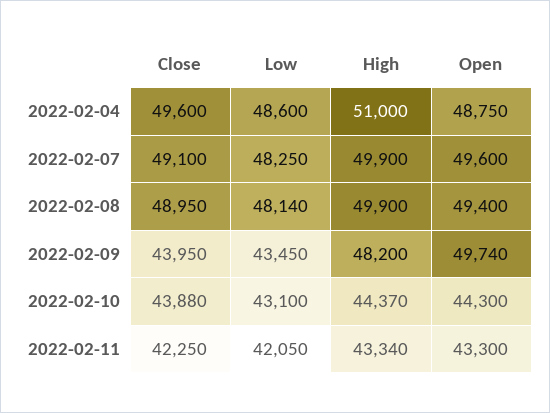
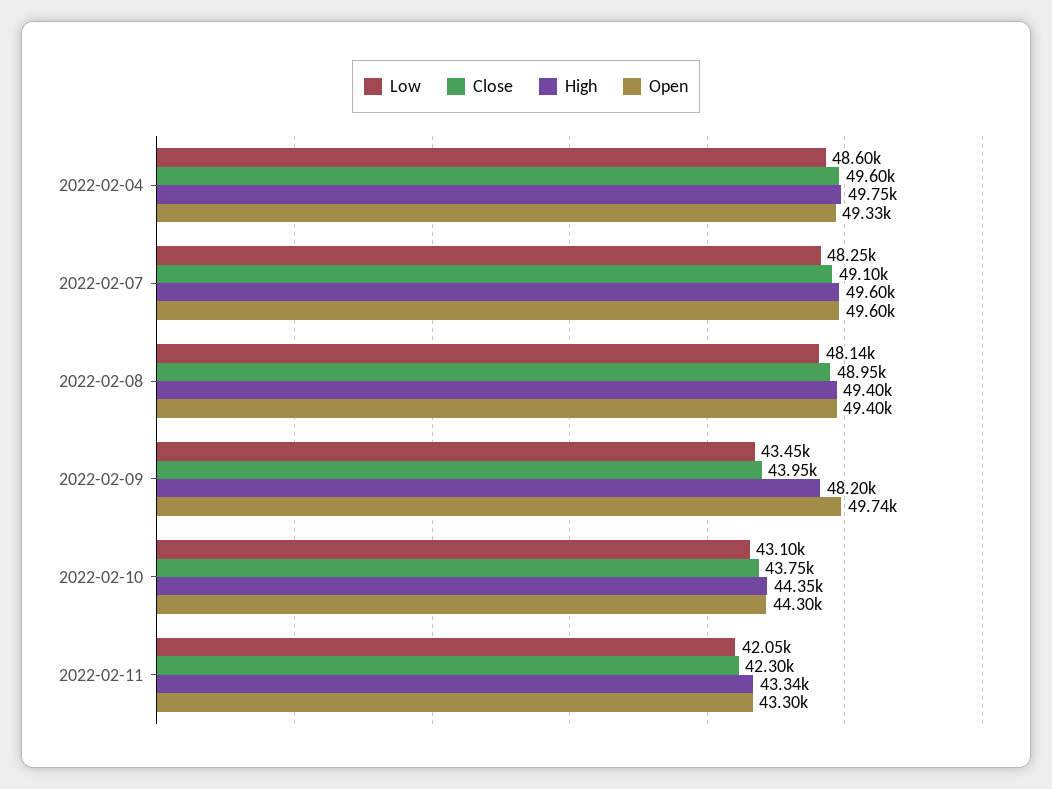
High, 2022-02-04: 51000 -> 49750
Open, 2022-02-04: 48750 -> 49330
High, 2022-02-07: 49900 -> 49600
High, 2022-02-08: 49900 -> 49400
Close, 2022-02-10: 43880 -> 43750
High, 2022-02-10: 44370 -> 44350
Close, 2022-02-11: 42250 -> 42300

